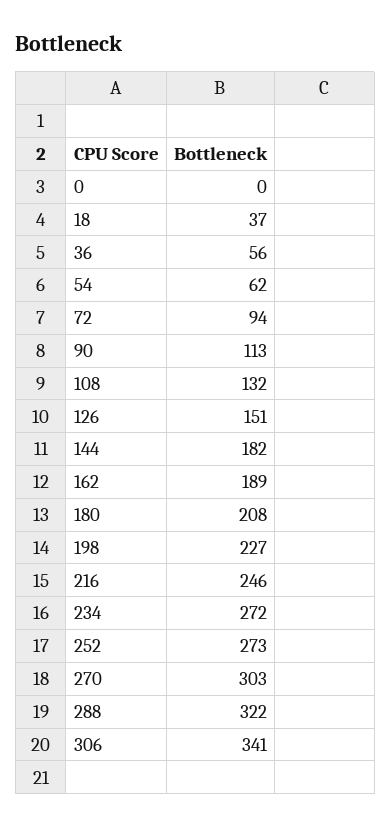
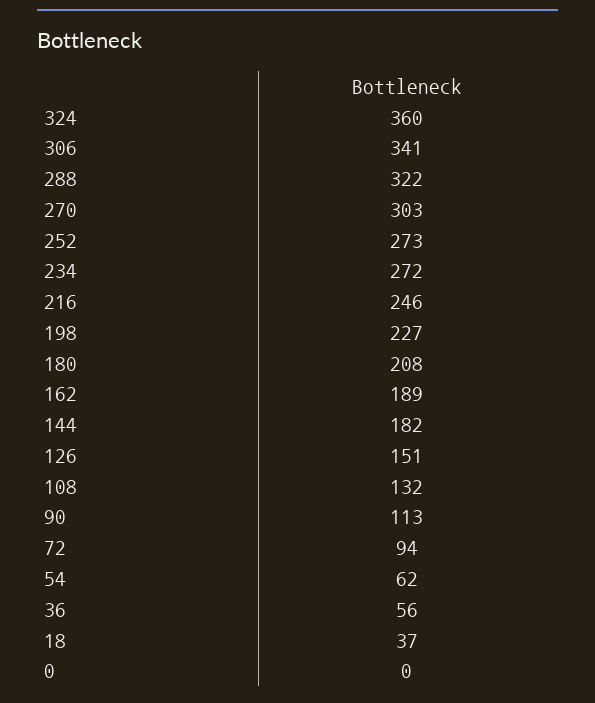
324: none -> 360

